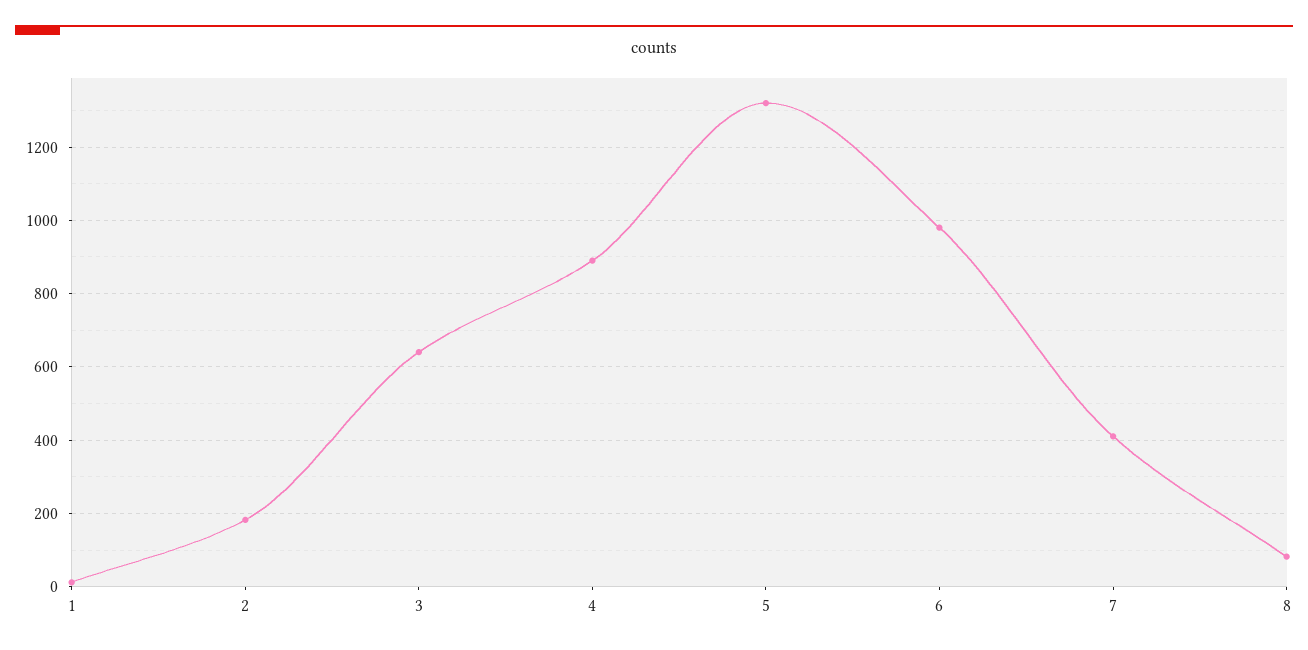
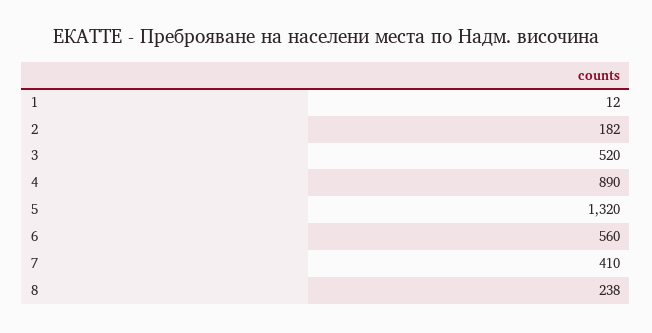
3: 640 -> 520
6: 980 -> 560
8: 80 -> 238

